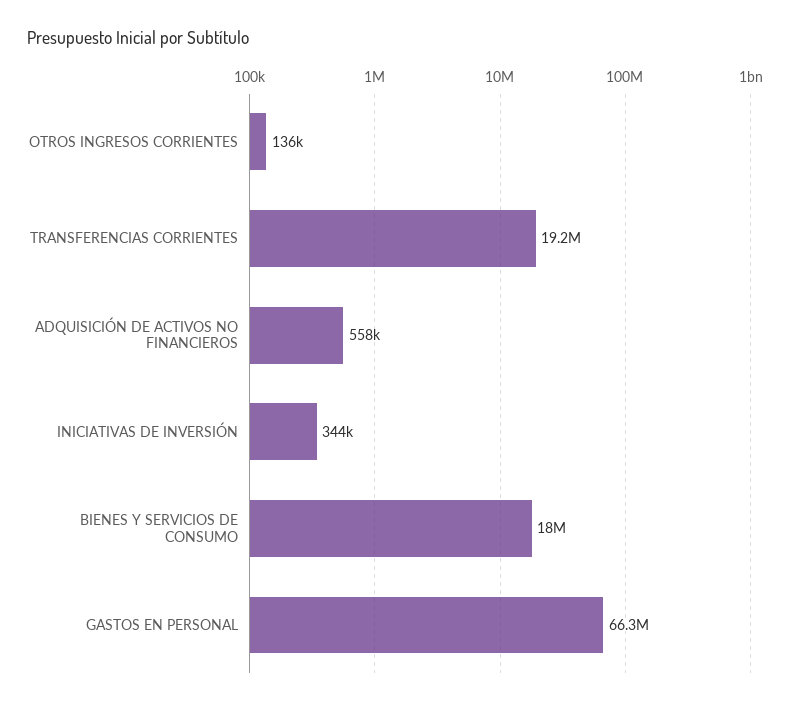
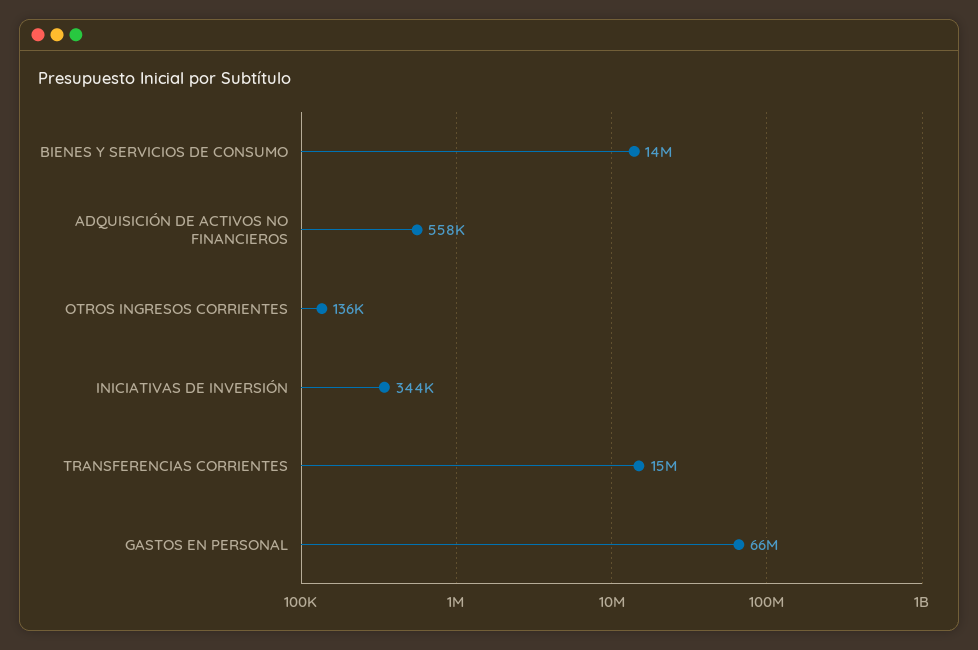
TRANSFERENCIAS CORRIENTES: 19200000 -> 15000000
BIENES Y SERVICIOS DE CONSUMO: 18000000 -> 14000000

